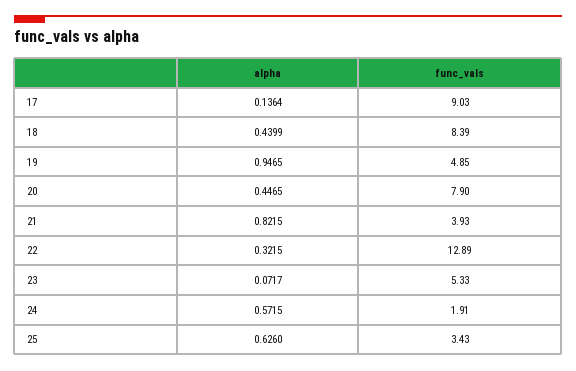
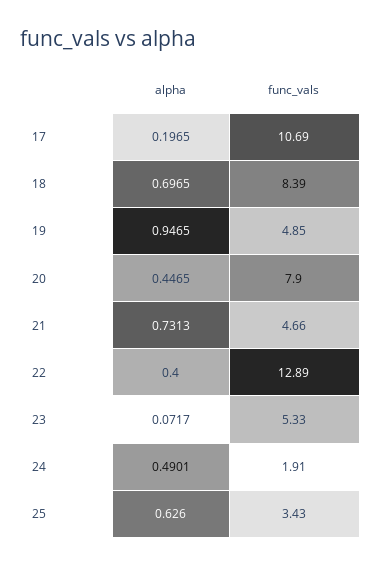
alpha, 17: 0.1364 -> 0.1965
func_vals, 17: 9.03 -> 10.69
alpha, 18: 0.4399 -> 0.6965
alpha, 21: 0.8215 -> 0.7313
func_vals, 21: 3.93 -> 4.66
alpha, 22: 0.3215 -> 0.4
alpha, 24: 0.5715 -> 0.4901

